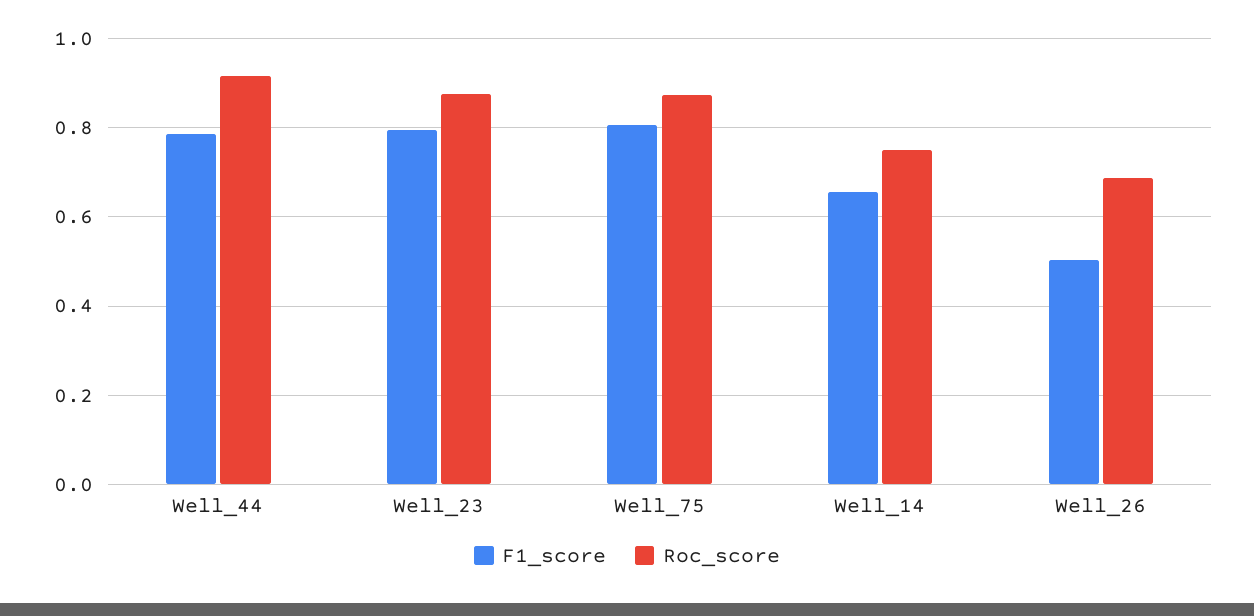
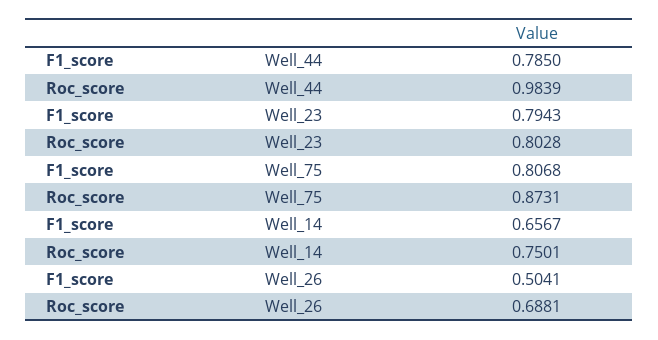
Roc_score, Well_44: 0.92 -> 0.9839
Roc_score, Well_23: 0.88 -> 0.8028

